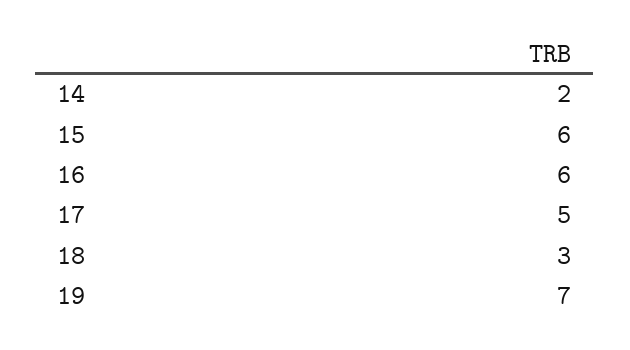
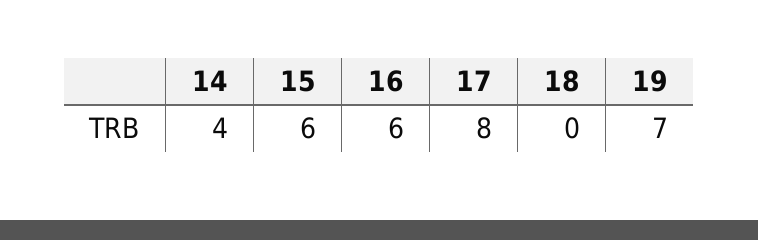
14: 2 -> 4
17: 5 -> 8
18: 3 -> 0

